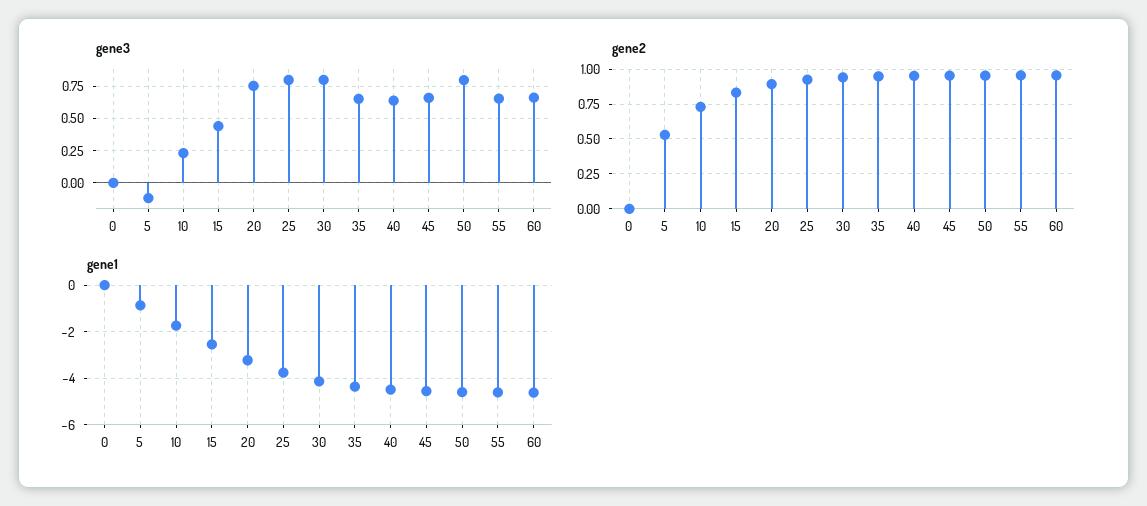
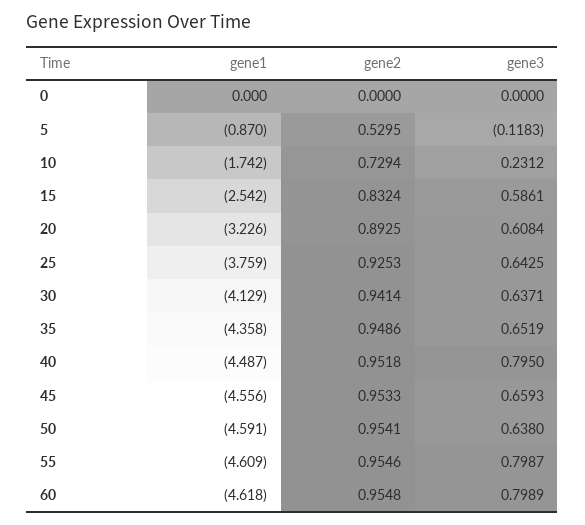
gene3, 15: 0.45 -> 0.5861
gene3, 20: 0.75 -> 0.6084
gene3, 25: 0.8 -> 0.6425
gene3, 30: 0.8 -> 0.6371
gene3, 40: 0.65 -> 0.795
gene3, 50: 0.8 -> 0.638
gene3, 55: 0.65 -> 0.7987
gene3, 60: 0.65 -> 0.7989

